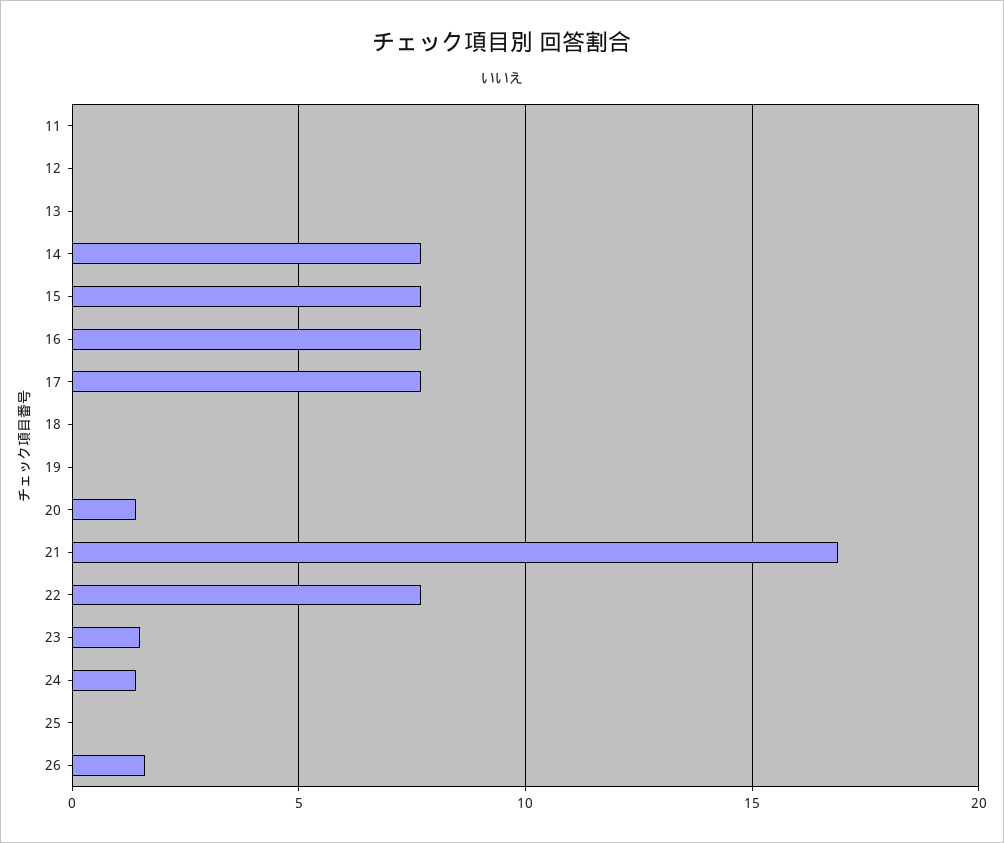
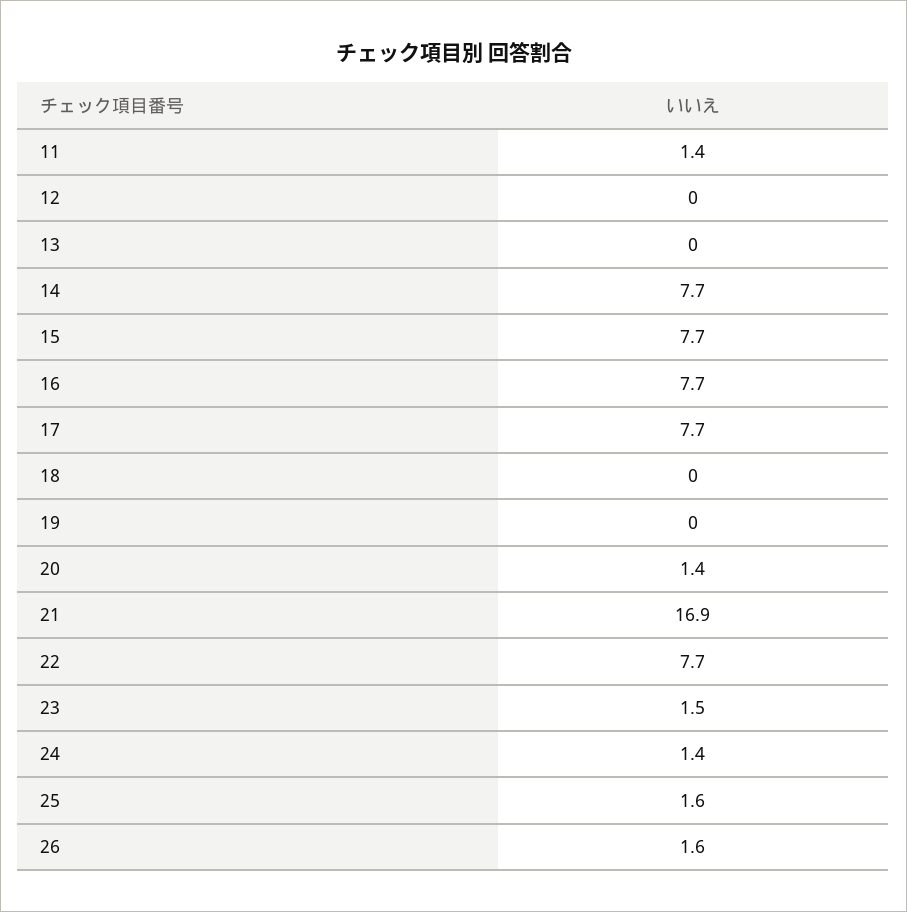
11: 0 -> 1.4
25: 0 -> 1.6

